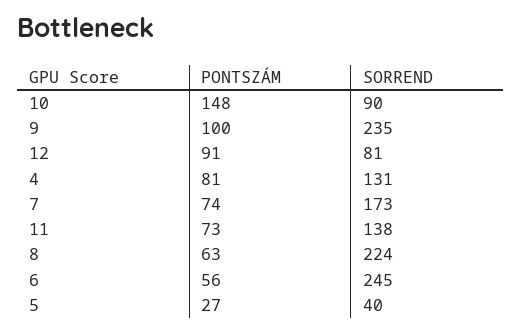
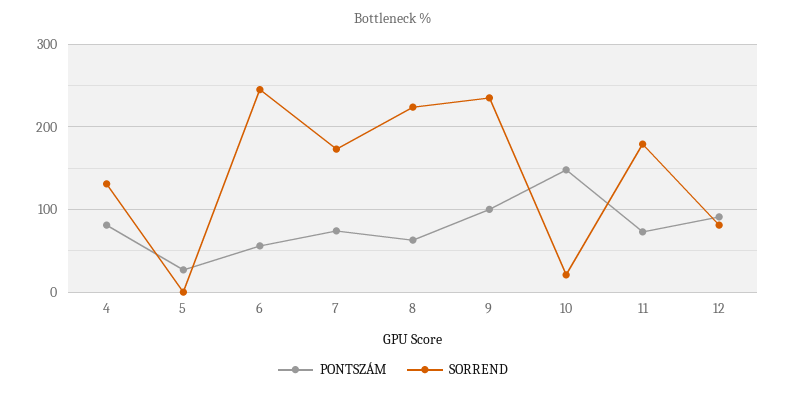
SORREND, 10: 90 -> 20
SORREND, 11: 138 -> 180
SORREND, 5: 40 -> 0

